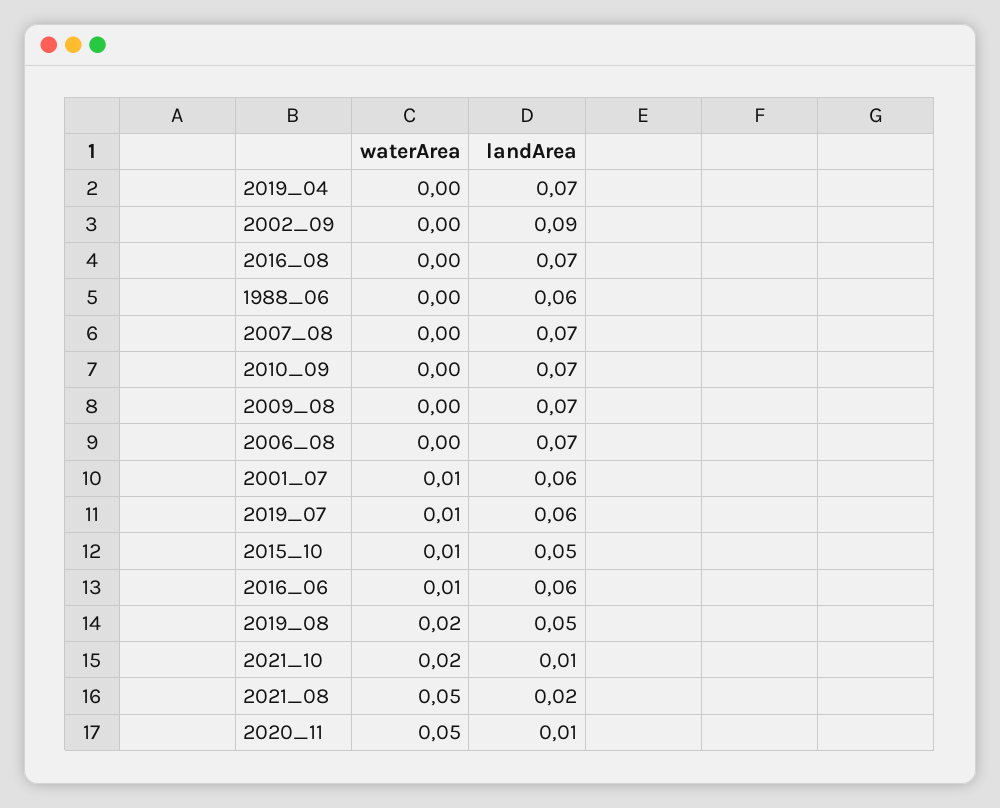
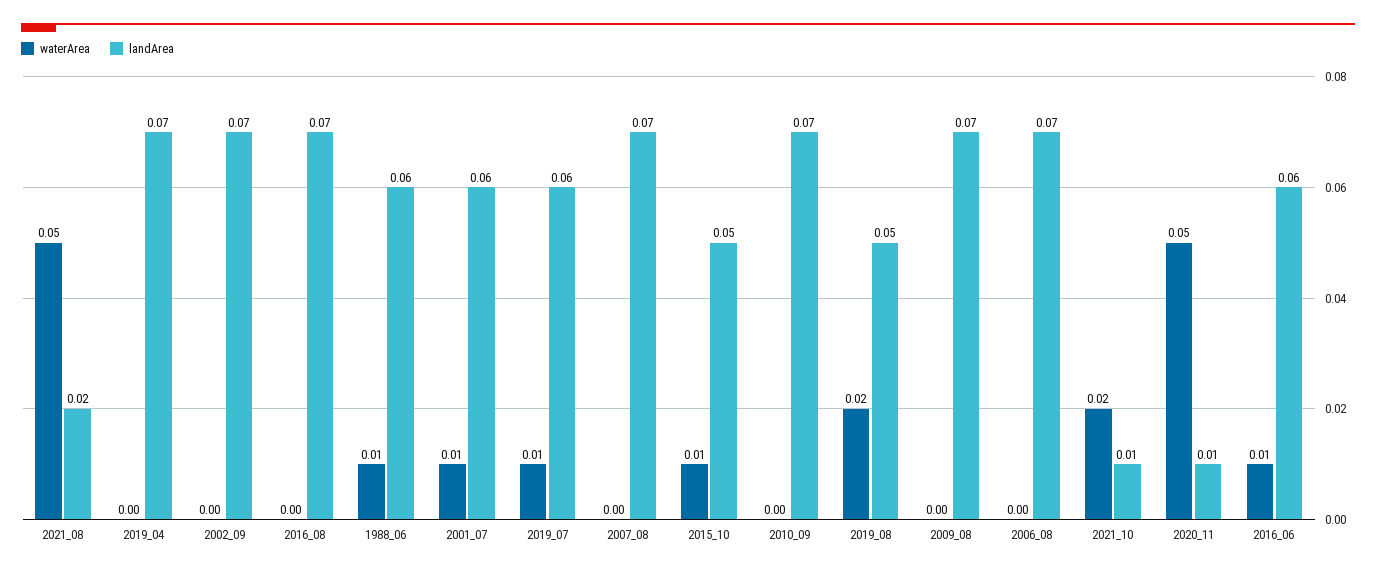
landArea, 2002_09: 0.09 -> 0.07
waterArea, 1988_06: 0 -> 0.01

